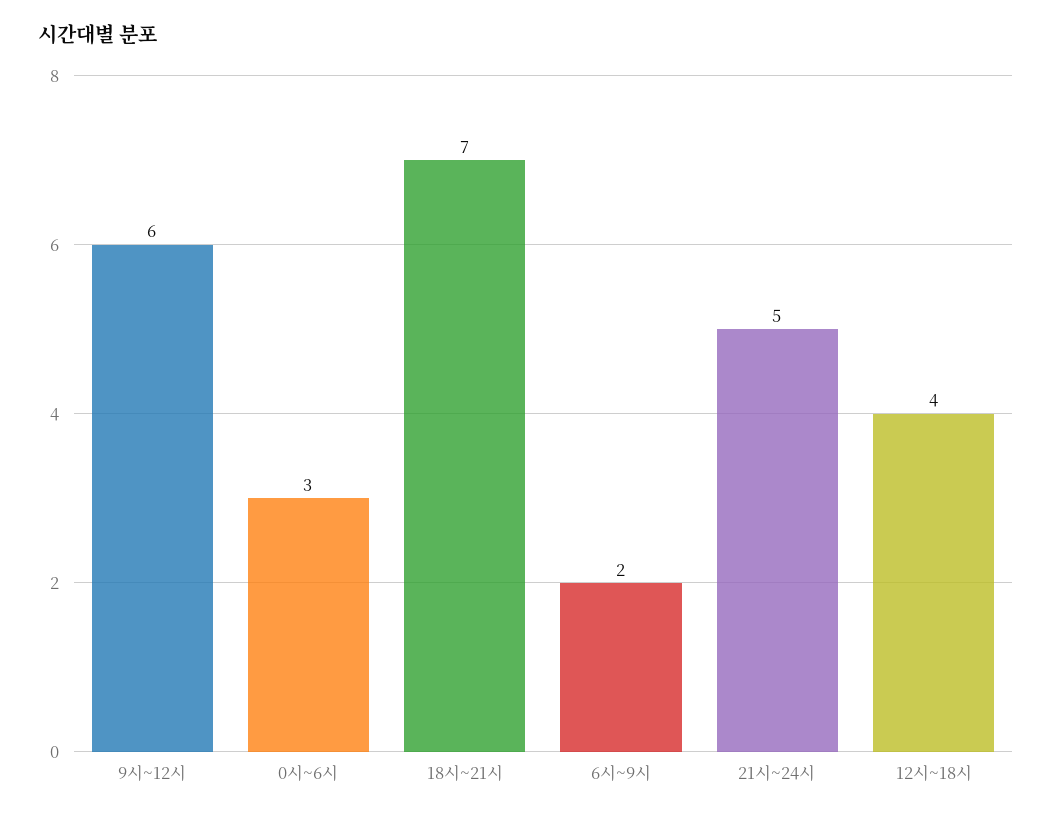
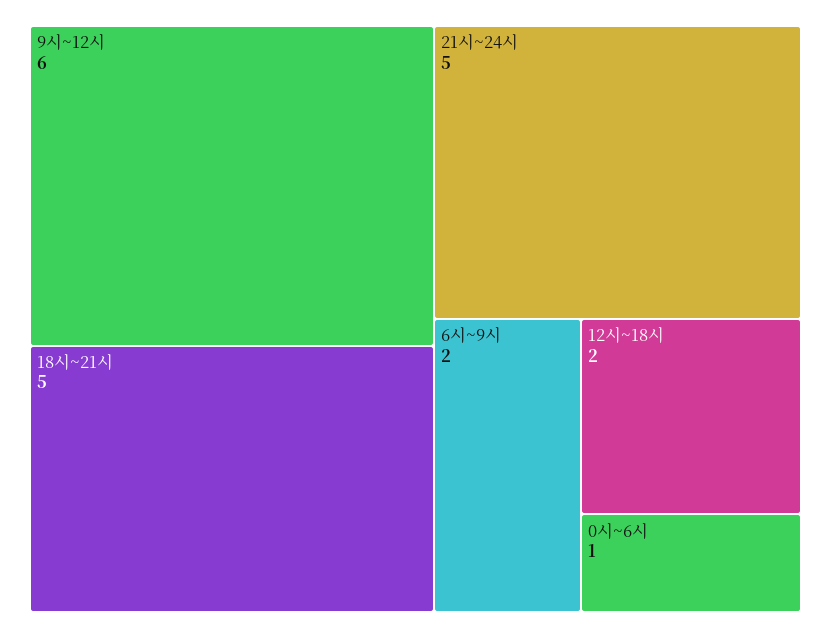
0시~6시: 3 -> 1
18시~21시: 7 -> 5
12시~18시: 4 -> 2

